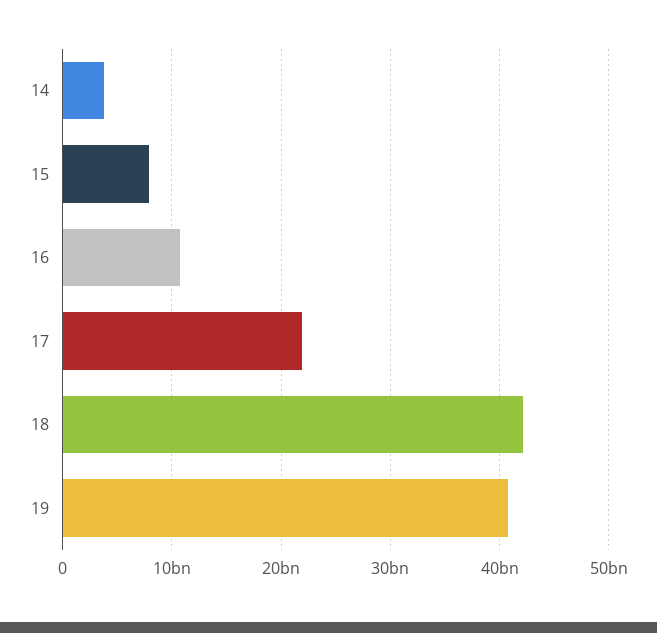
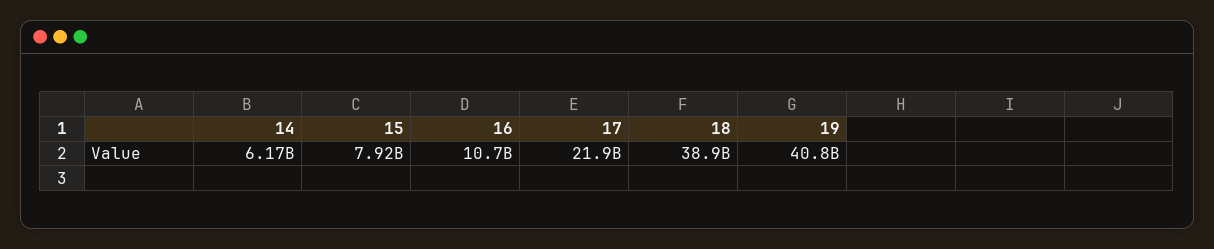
14: 4000000000 -> 6170000000
18: 42000000000 -> 38900000000

